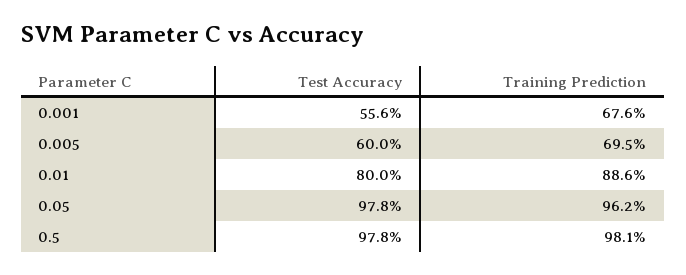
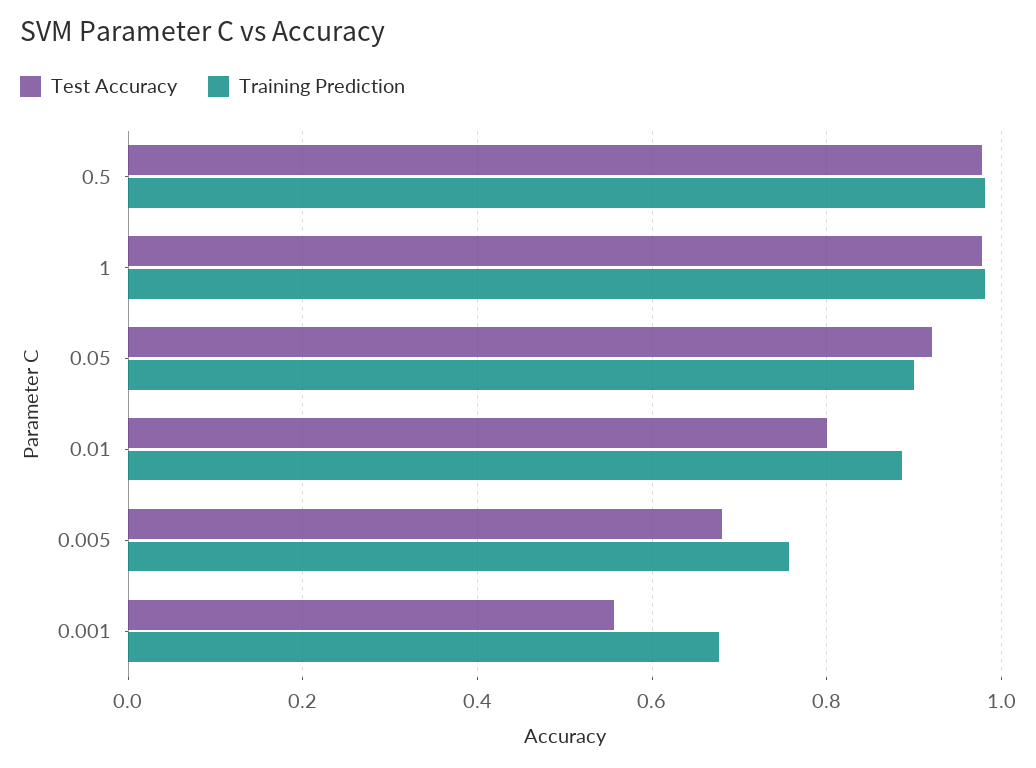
Test Accuracy, 0.005: 0.6 -> 0.68
Training Prediction, 0.005: 0.695 -> 0.76
Test Accuracy, 0.05: 0.978 -> 0.92
Training Prediction, 0.05: 0.962 -> 0.9
Test Accuracy, 1: none -> 0.98
Training Prediction, 1: none -> 0.98

